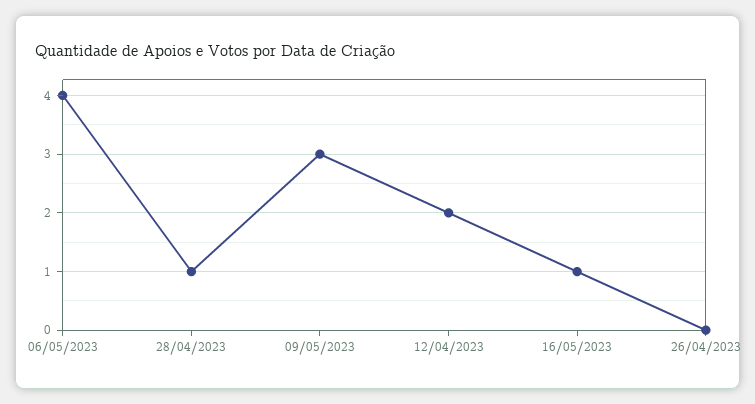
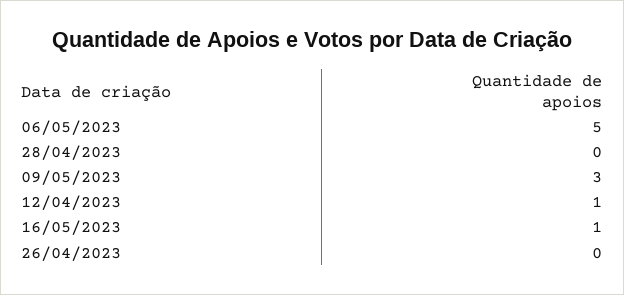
06/05/2023: 4 -> 5
28/04/2023: 1 -> 0
12/04/2023: 2 -> 1

